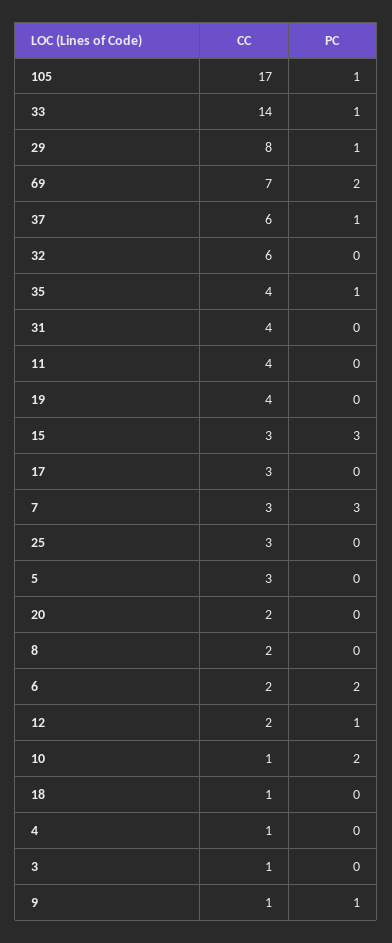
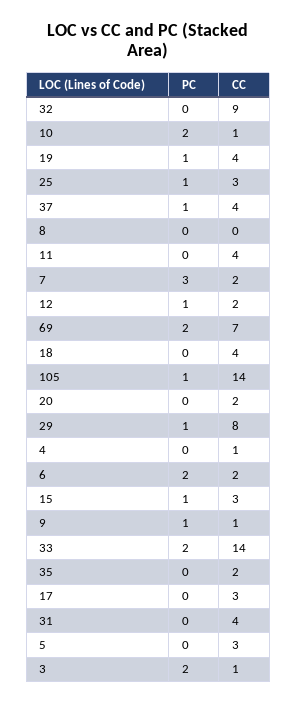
CC, 105: 17 -> 14
PC, 33: 1 -> 2
CC, 37: 6 -> 4
CC, 32: 6 -> 9
CC, 35: 4 -> 2
PC, 35: 1 -> 0
PC, 19: 0 -> 1
PC, 15: 3 -> 1
CC, 7: 3 -> 2
PC, 25: 0 -> 1
CC, 8: 2 -> 0
CC, 18: 1 -> 4
PC, 3: 0 -> 2

